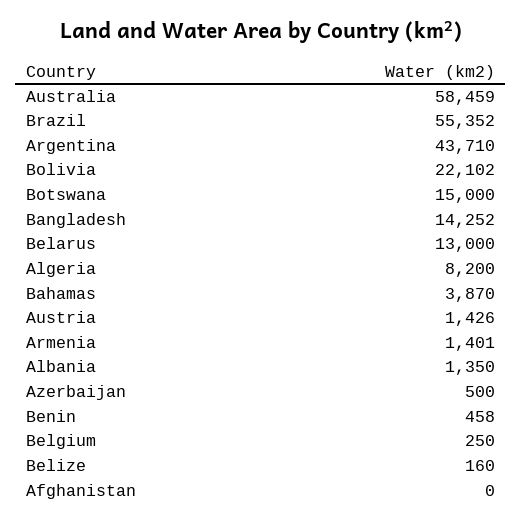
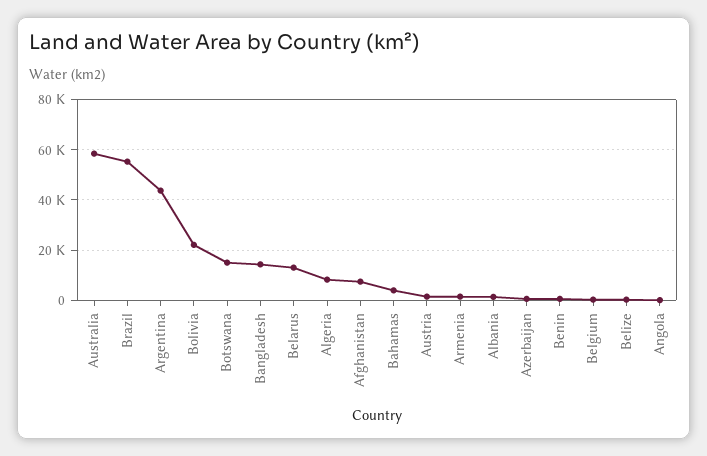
Afghanistan: 0 -> 7500
Angola: none -> 0

